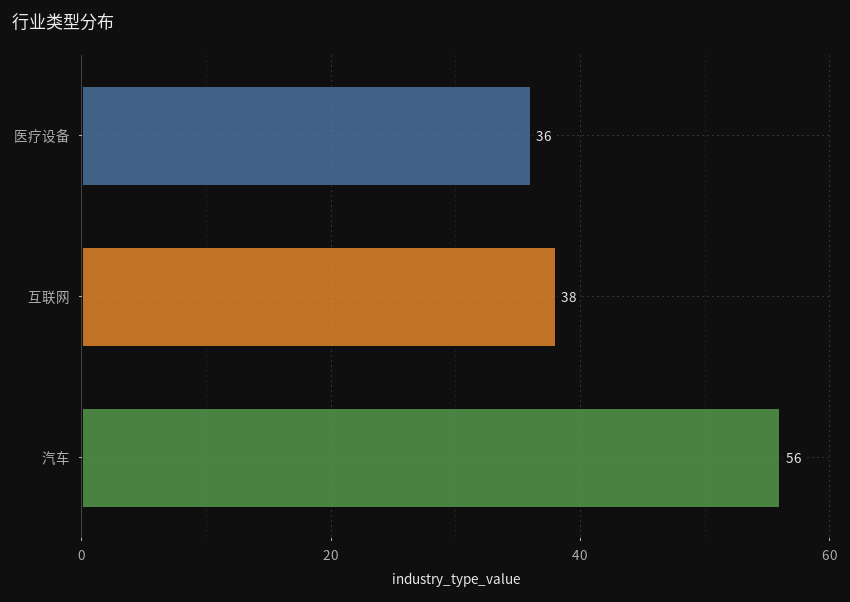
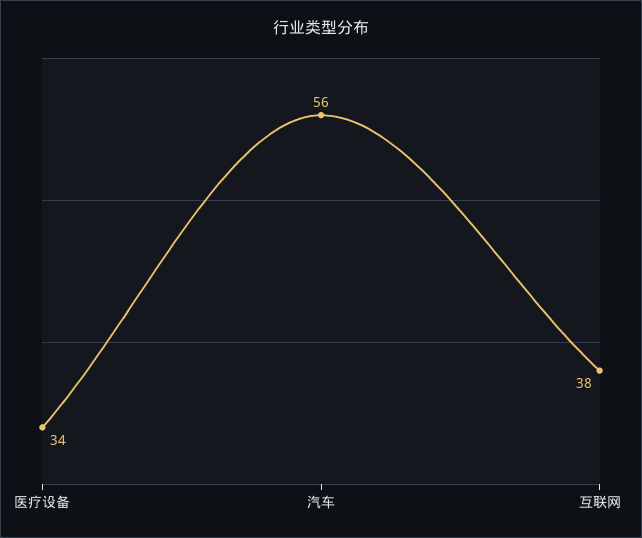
医疗设备: 36 -> 34

